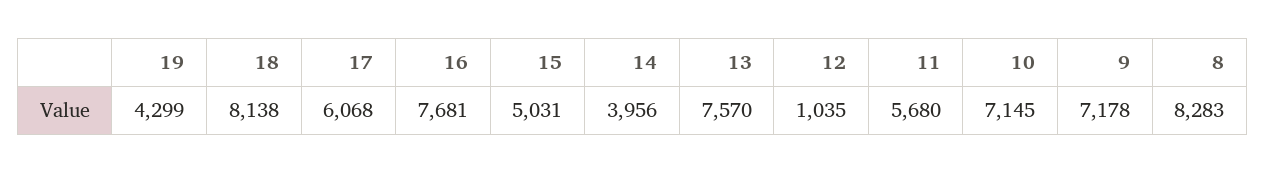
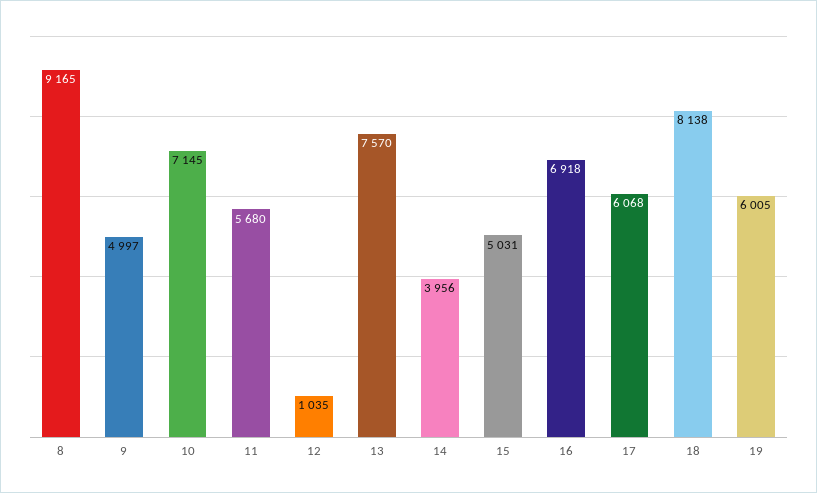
19: 4299 -> 6005
16: 7681 -> 6918
9: 7178 -> 4997
8: 8283 -> 9165

